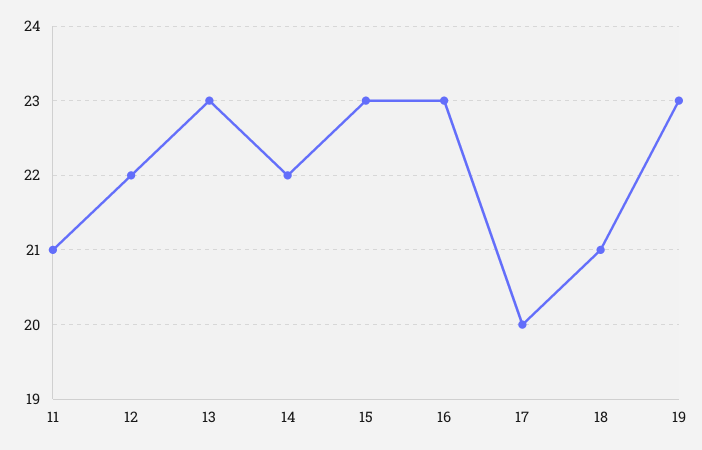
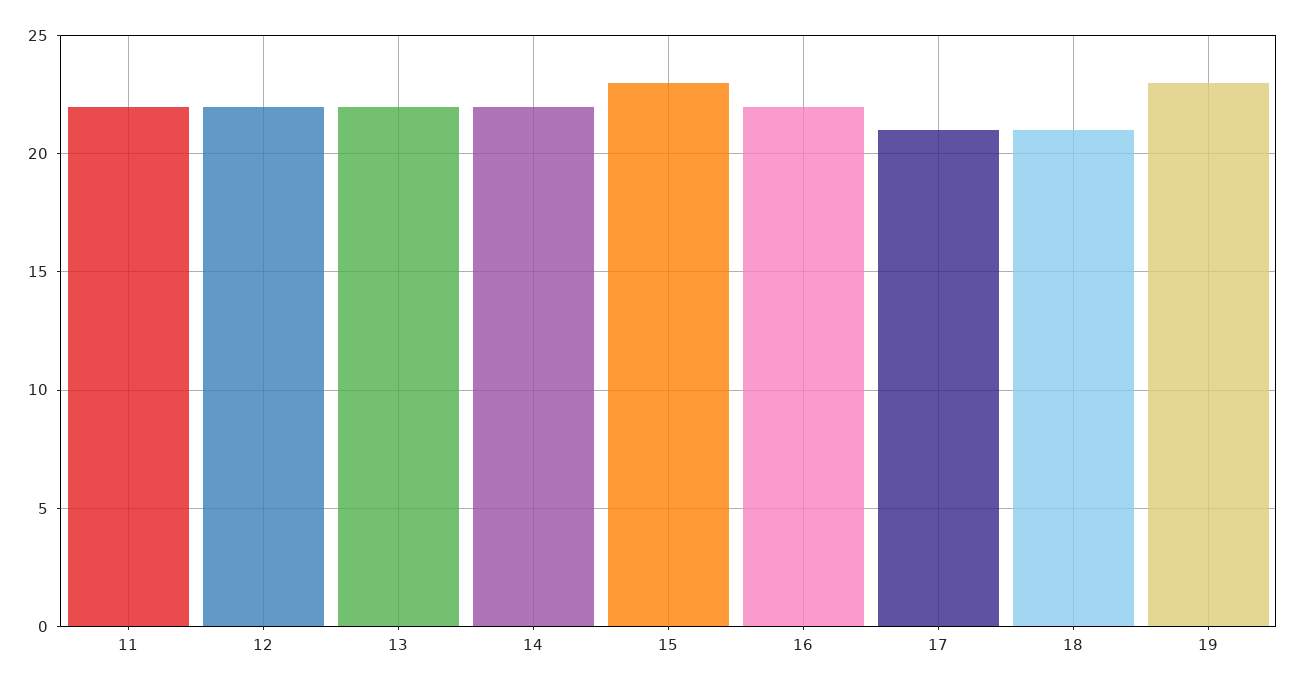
11: 21 -> 22
13: 23 -> 22
16: 23 -> 22
17: 20 -> 21

